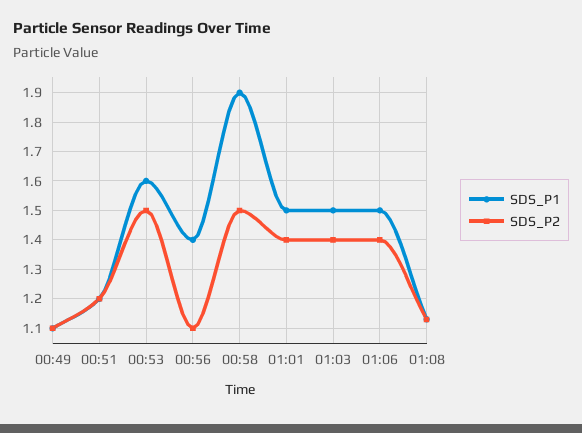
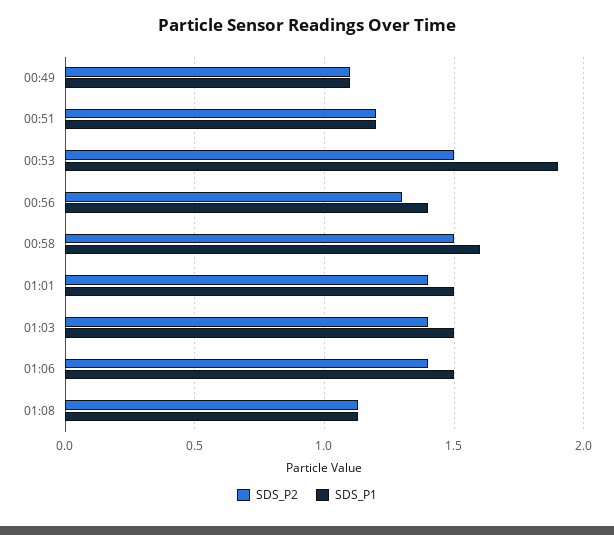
SDS_P1, 00:53: 1.6 -> 1.9
SDS_P2, 00:56: 1.1 -> 1.3
SDS_P1, 00:58: 1.9 -> 1.6

